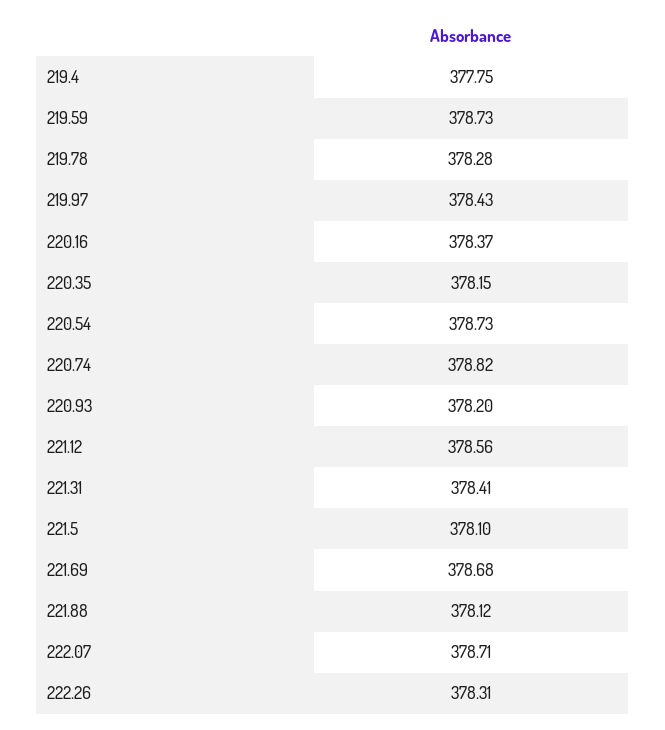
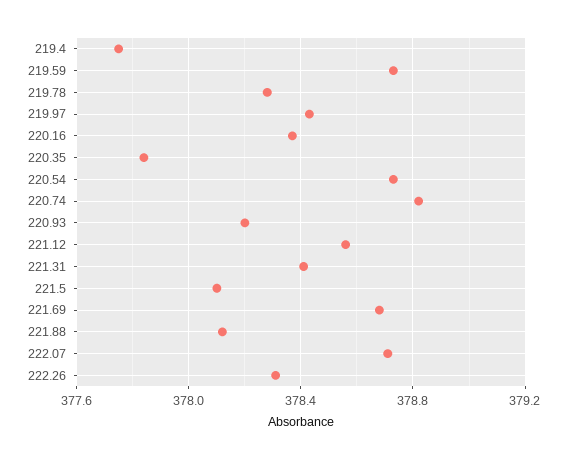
220.35: 378.15 -> 377.85

